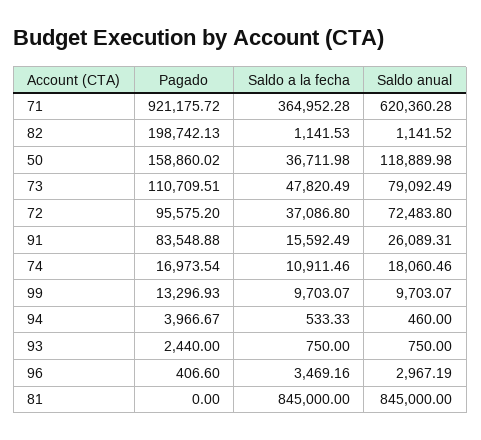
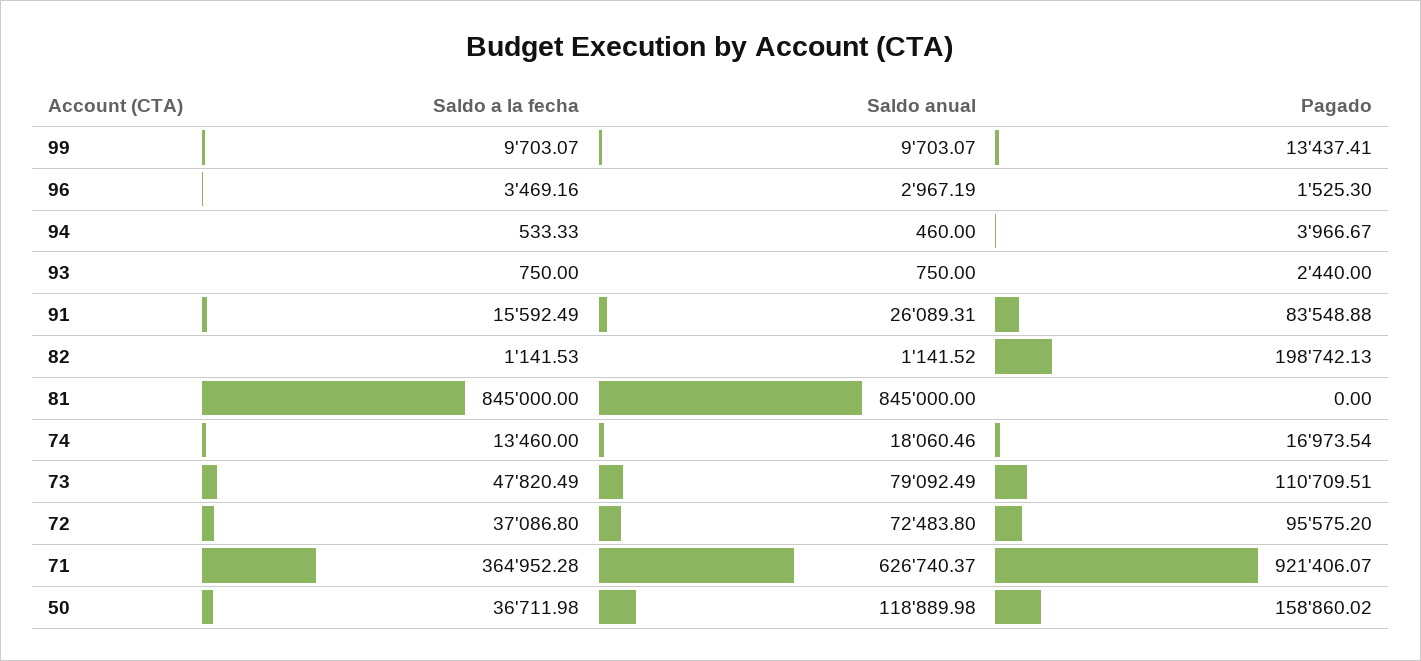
Pagado, 71: 921175.72 -> 921406.07
Saldo anual, 71: 620360.28 -> 626740.37
Saldo a la fecha, 74: 10911.46 -> 13460
Pagado, 99: 13296.93 -> 13437.41
Pagado, 96: 406.6 -> 1525.3

